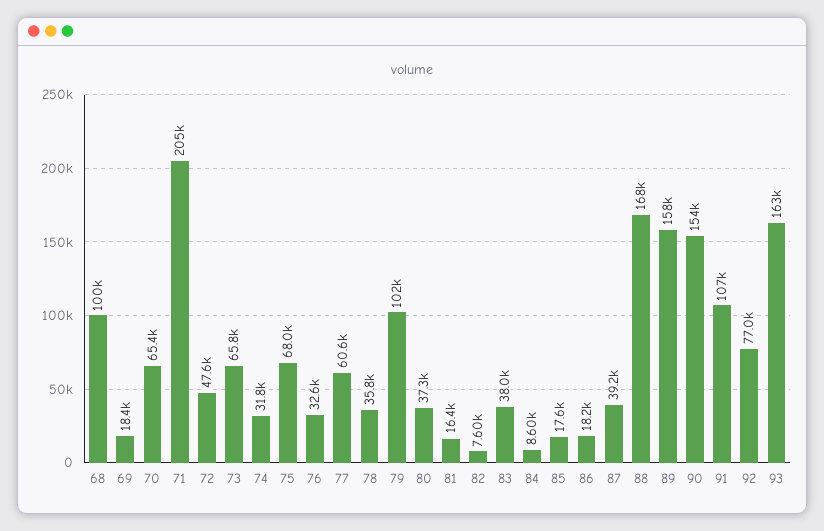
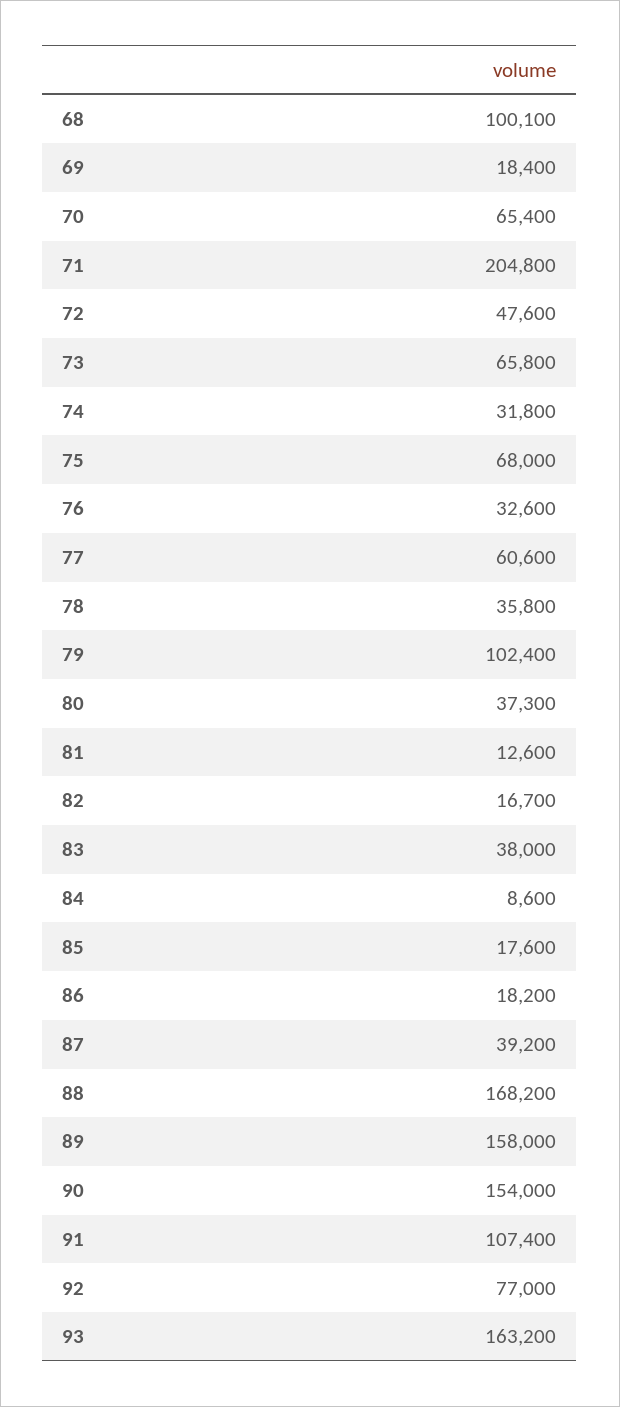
81: 16400 -> 12600
82: 7600 -> 16700

